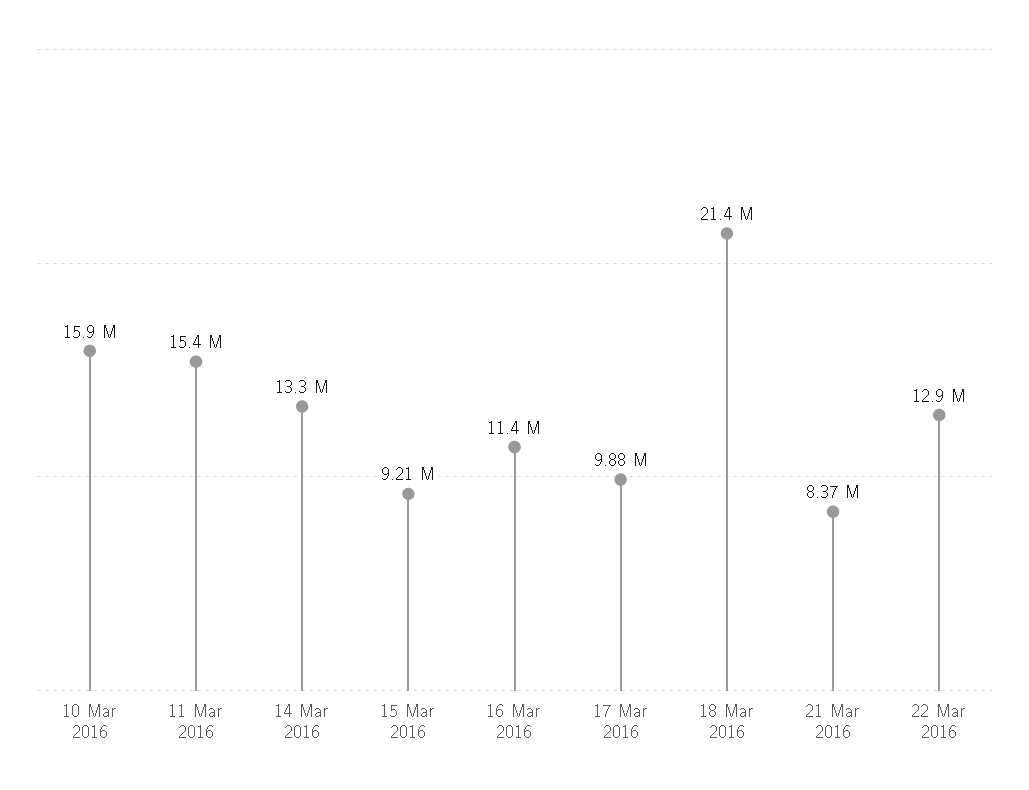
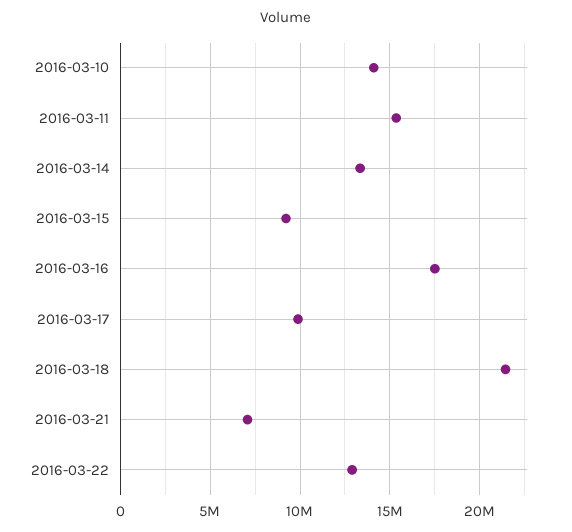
10 Mar 2016: 15900000 -> 14000000
16 Mar 2016: 11400000 -> 17500000
21 Mar 2016: 8370000 -> 7000000

